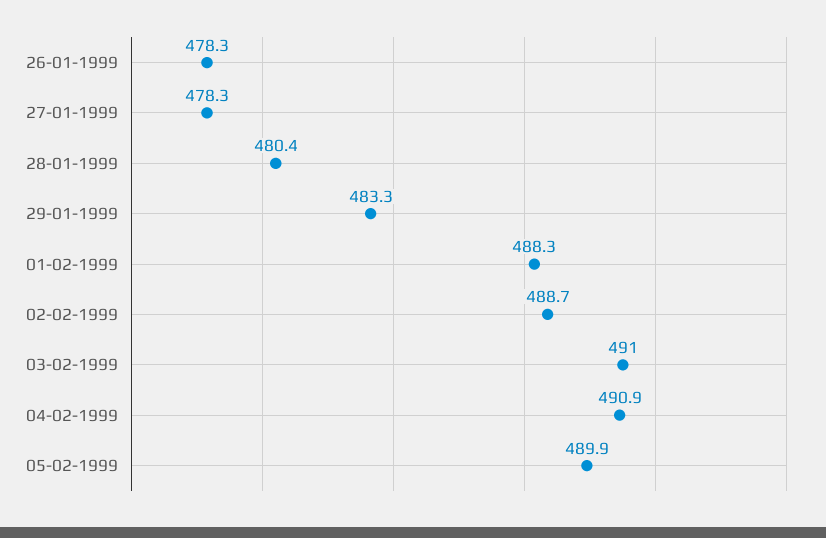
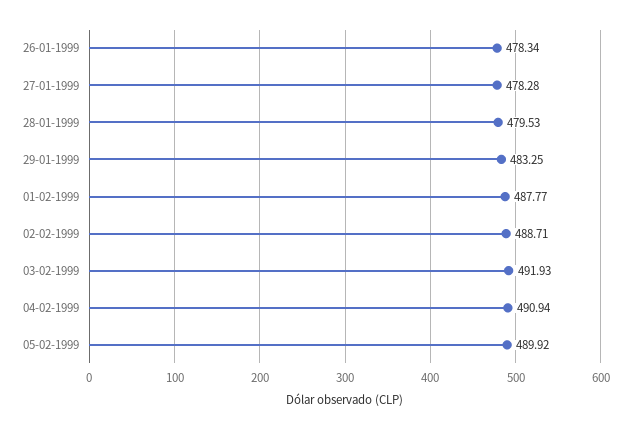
28-01-1999: 480.4 -> 479.53
01-02-1999: 488.3 -> 487.77
03-02-1999: 491 -> 491.93

